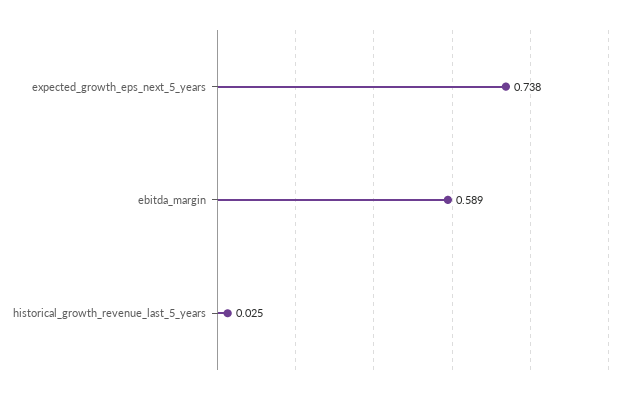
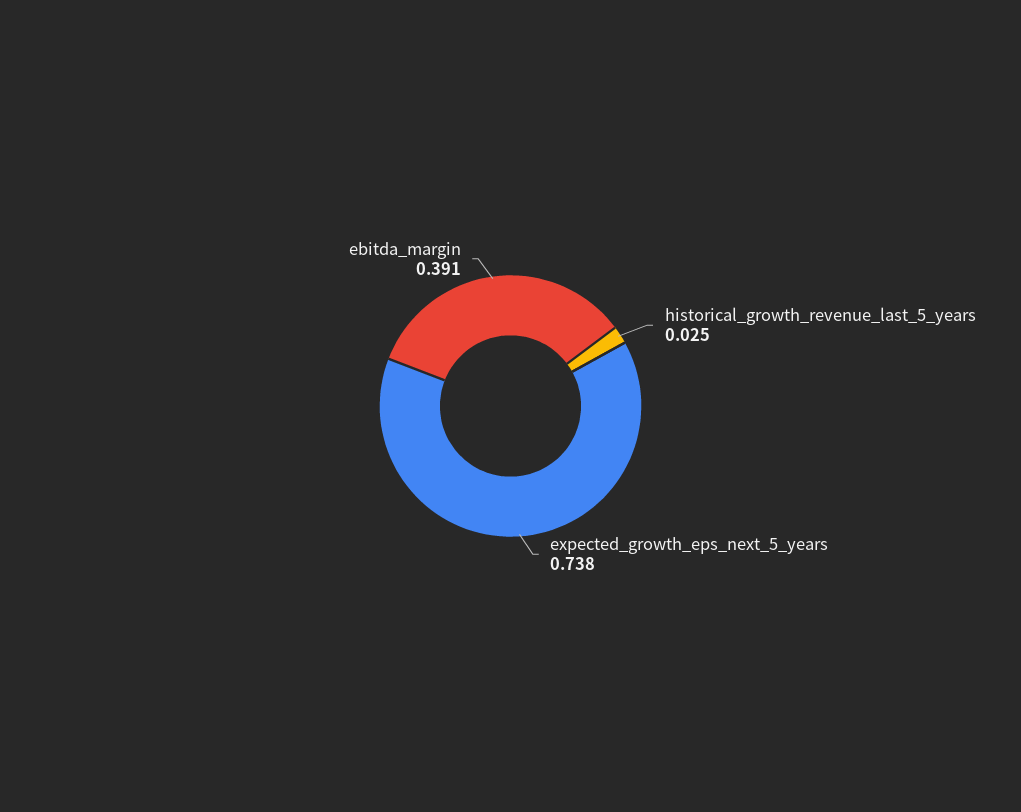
ebitda_margin: 0.589 -> 0.391

